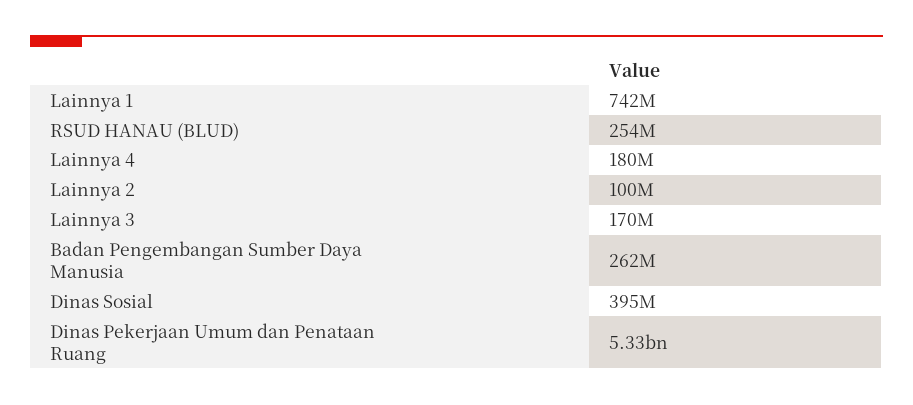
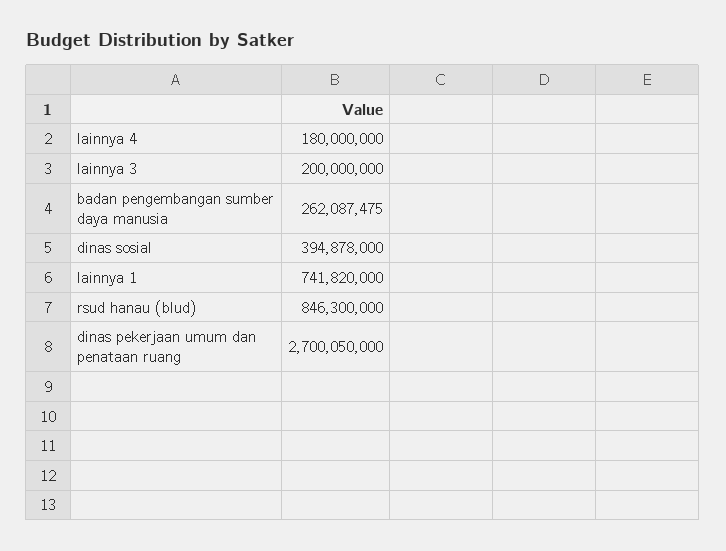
RSUD HANAU (BLUD): 254000000 -> 846300000
Lainnya 2: 100000000 -> none
Lainnya 3: 170000000 -> 200000000
Dinas Pekerjaan Umum dan Penataan Ruang: 5330000000 -> 2700050000

